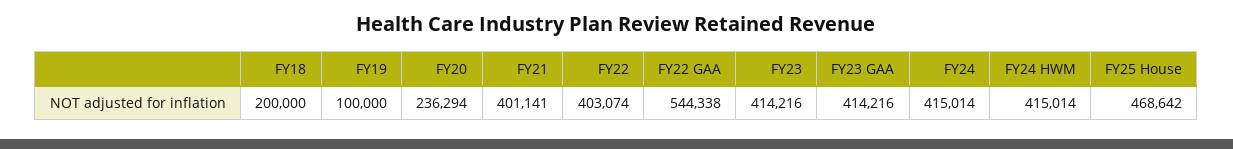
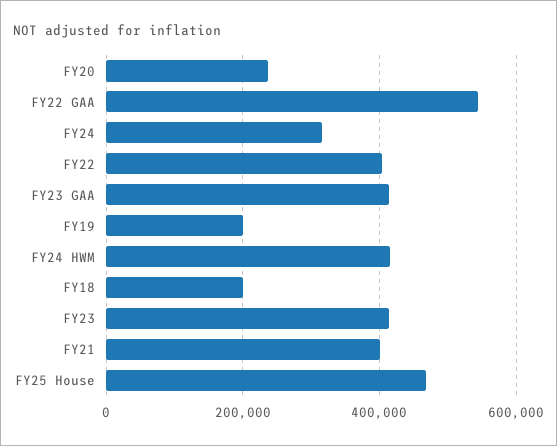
FY19: 100000 -> 200000
FY24: 415014 -> 320000

